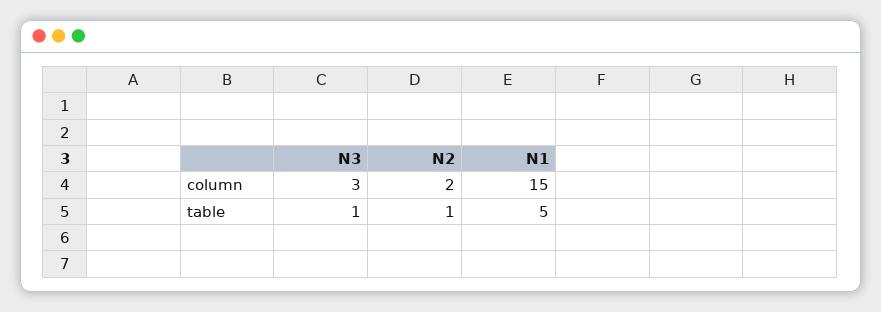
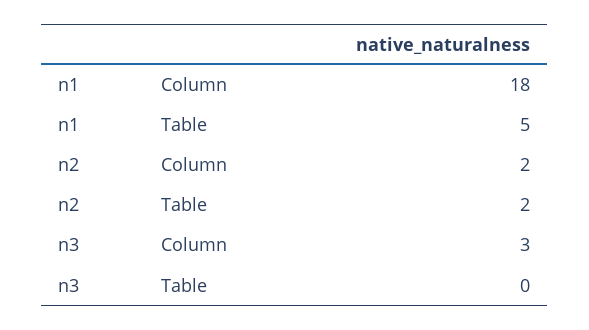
N1, column: 15 -> 18
N3, table: 1 -> 0
N2, table: 1 -> 2

